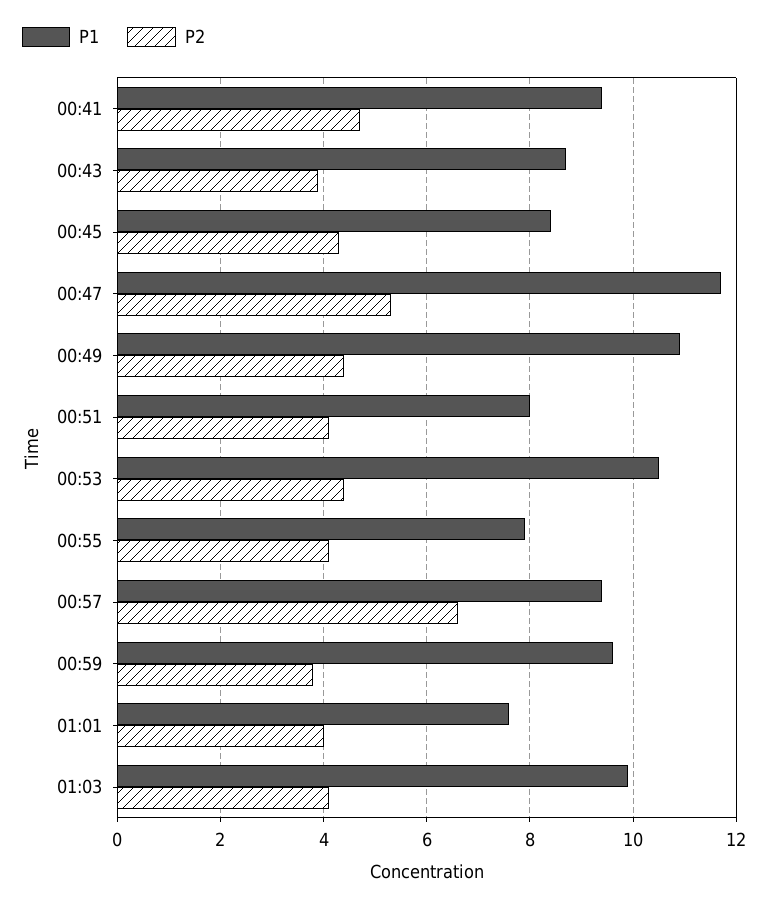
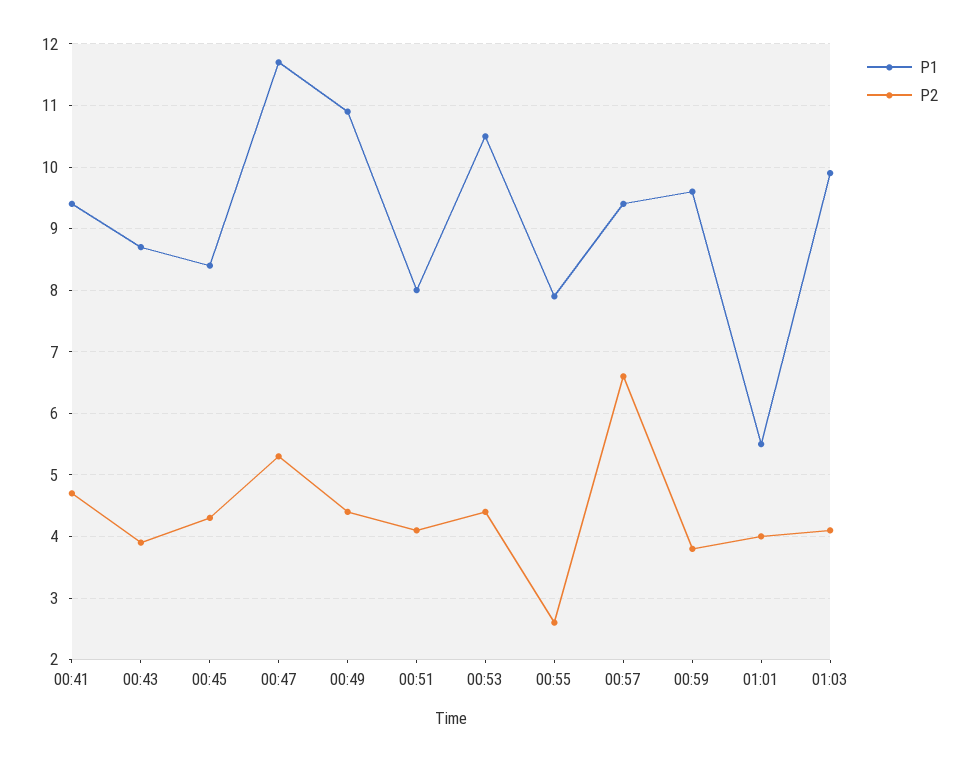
P2, 00:55: 4 -> 2.6
P1, 01:01: 7.5 -> 5.5

